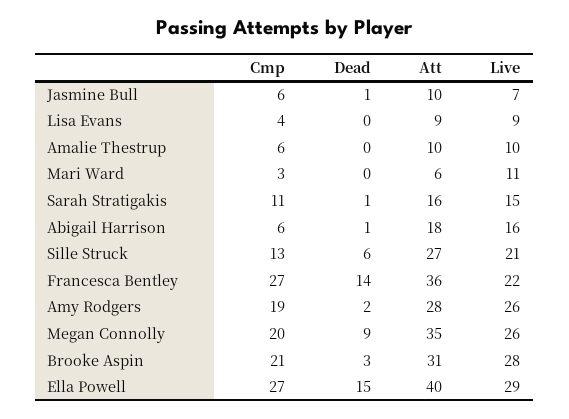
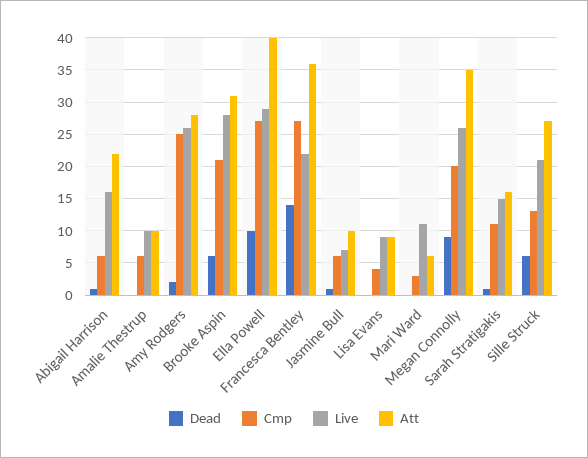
Att, Abigail Harrison: 18 -> 22
Cmp, Amy Rodgers: 19 -> 25
Dead, Brooke Aspin: 3 -> 6
Dead, Ella Powell: 15 -> 10

